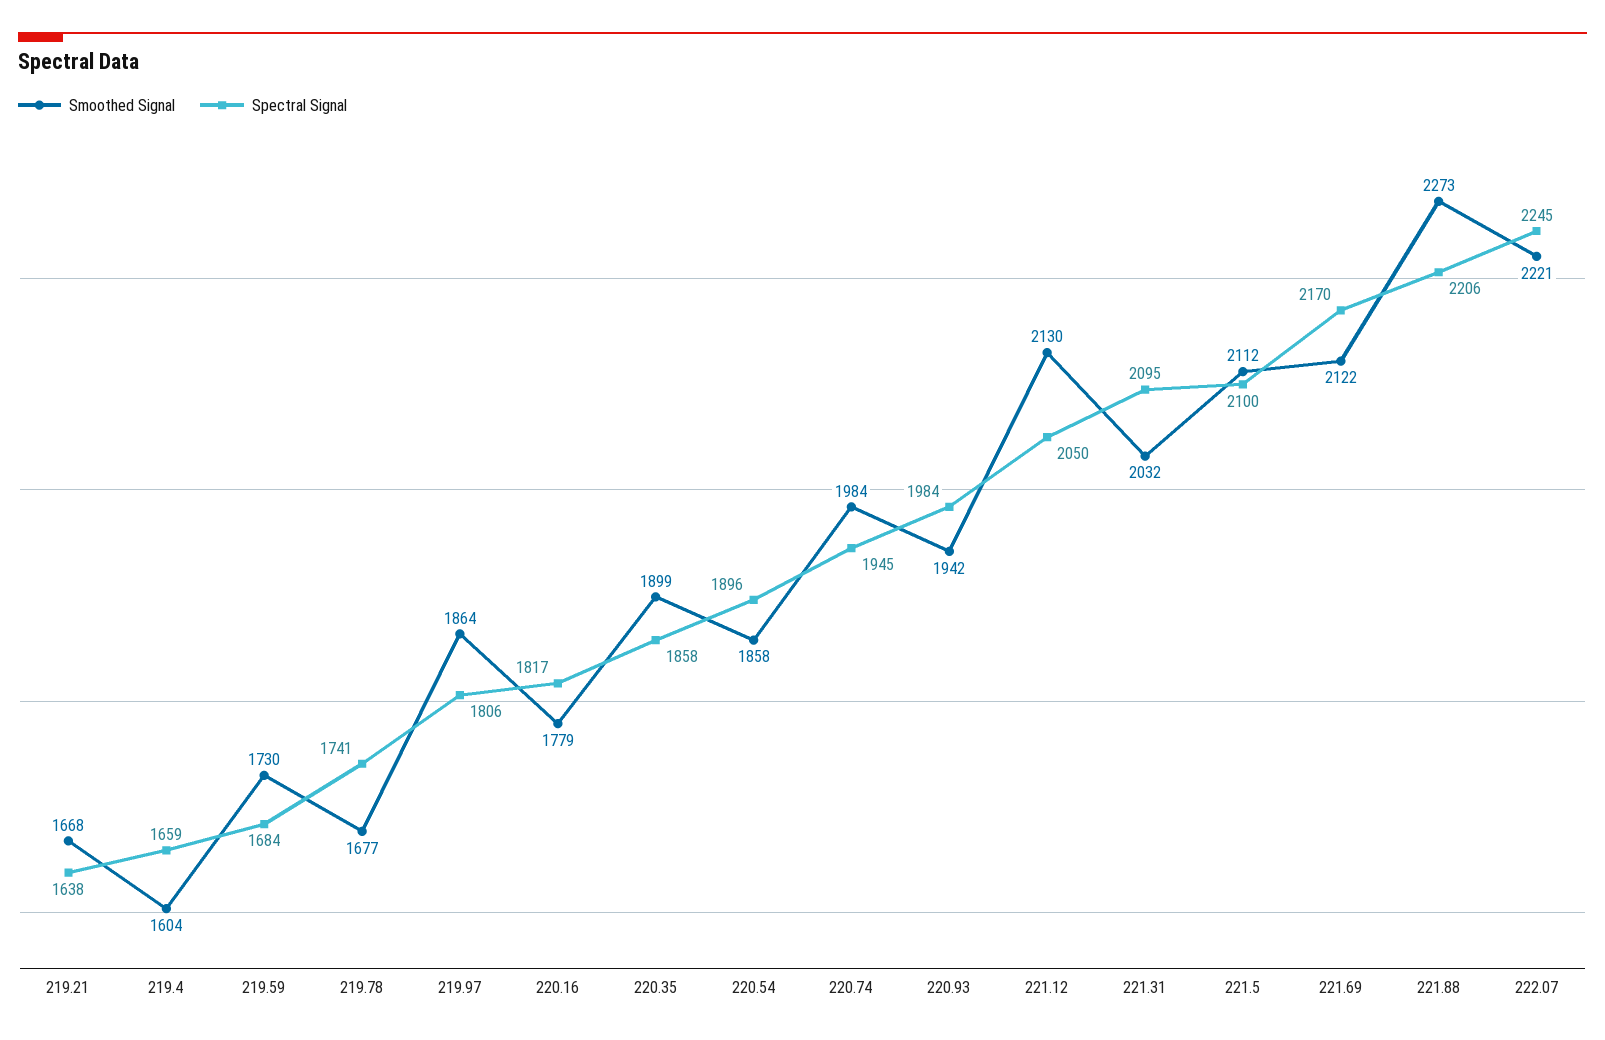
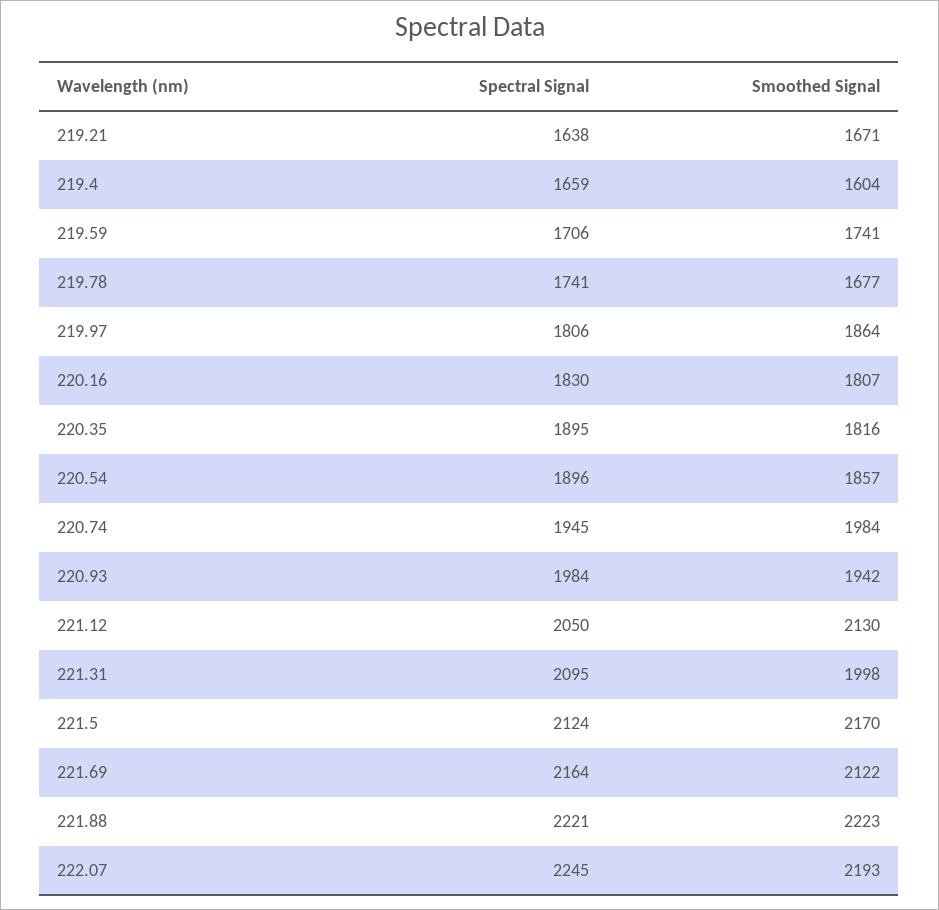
Smoothed Signal, 219.21: 1668 -> 1671
Smoothed Signal, 219.59: 1730 -> 1741
Spectral Signal, 219.59: 1684 -> 1706
Smoothed Signal, 220.16: 1779 -> 1807
Spectral Signal, 220.16: 1817 -> 1830
Smoothed Signal, 220.35: 1899 -> 1816
Spectral Signal, 220.35: 1858 -> 1895
Smoothed Signal, 220.54: 1858 -> 1857
Smoothed Signal, 221.31: 2032 -> 1998
Smoothed Signal, 221.5: 2112 -> 2170
Spectral Signal, 221.5: 2100 -> 2124
Spectral Signal, 221.69: 2170 -> 2164
Smoothed Signal, 221.88: 2273 -> 2223
Spectral Signal, 221.88: 2206 -> 2221
Smoothed Signal, 222.07: 2221 -> 2193

